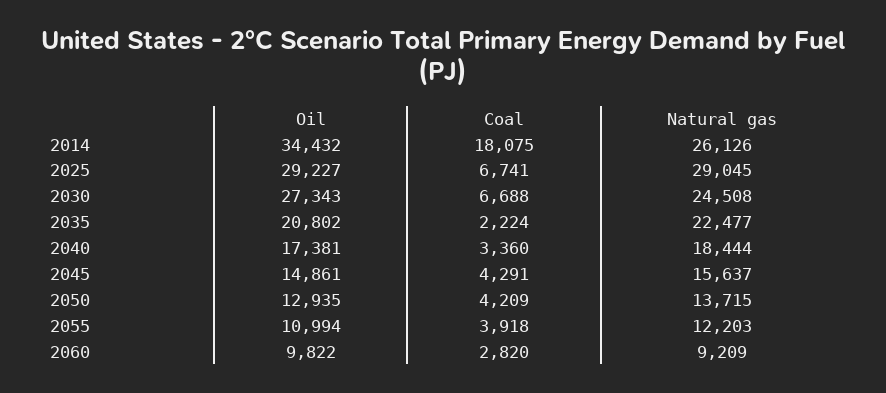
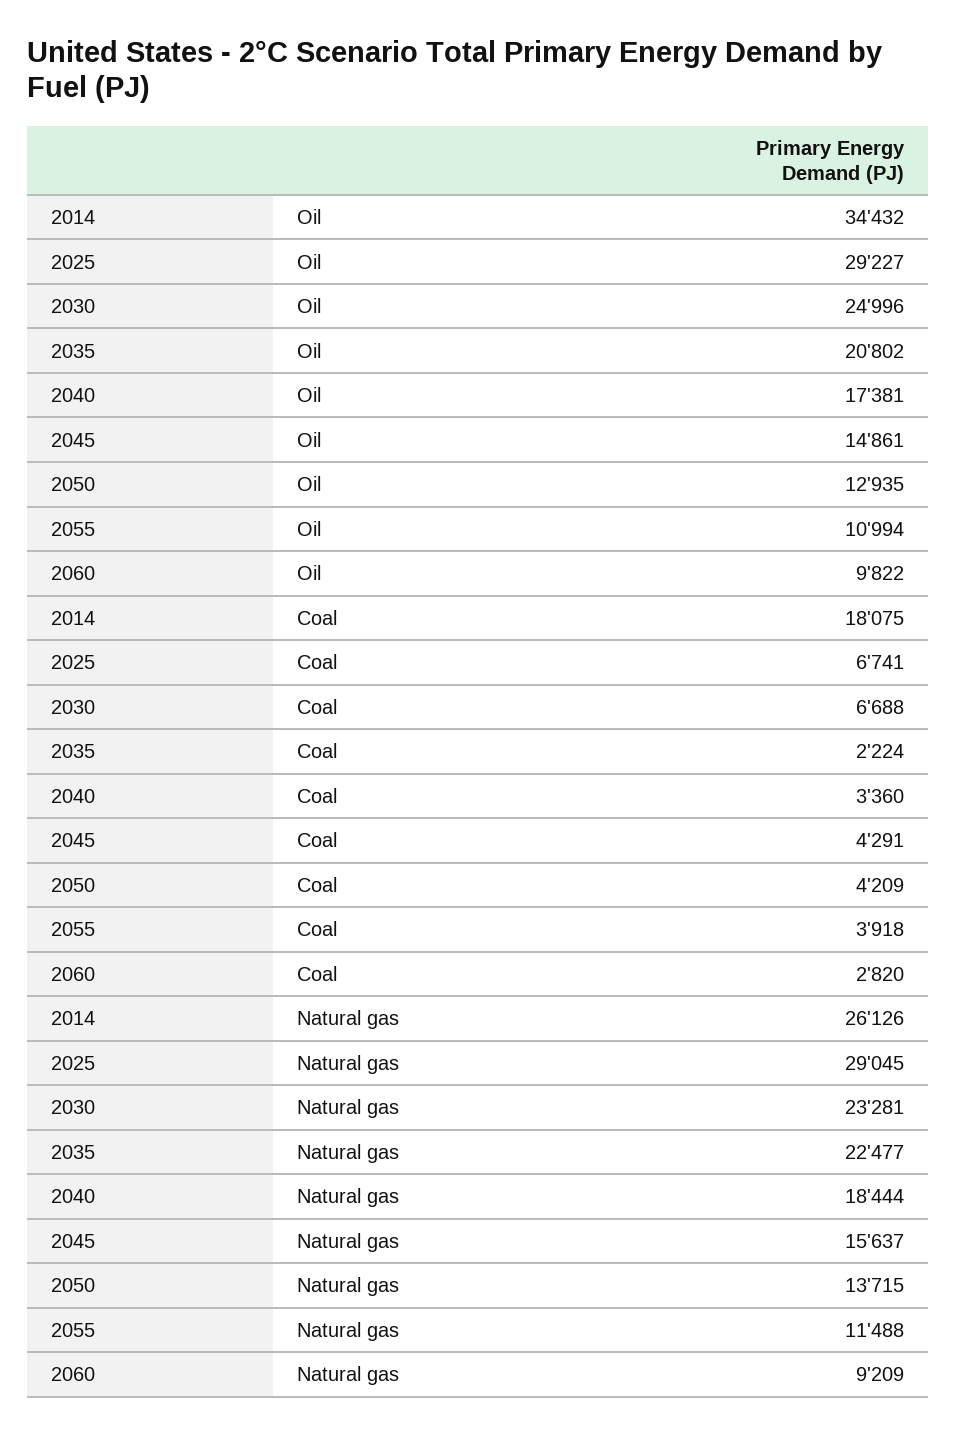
Oil, 2030: 27343 -> 24996
Natural gas, 2030: 24508 -> 23281
Natural gas, 2055: 12203 -> 11488

